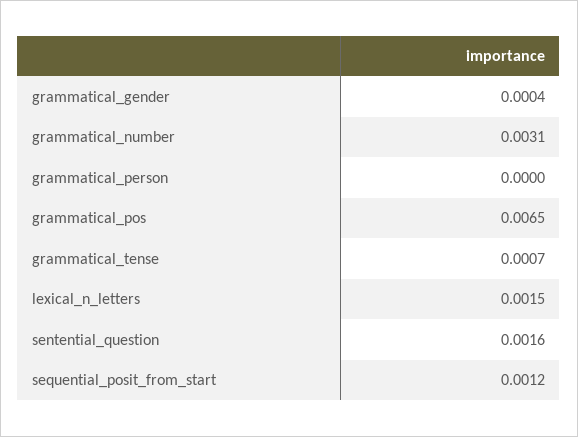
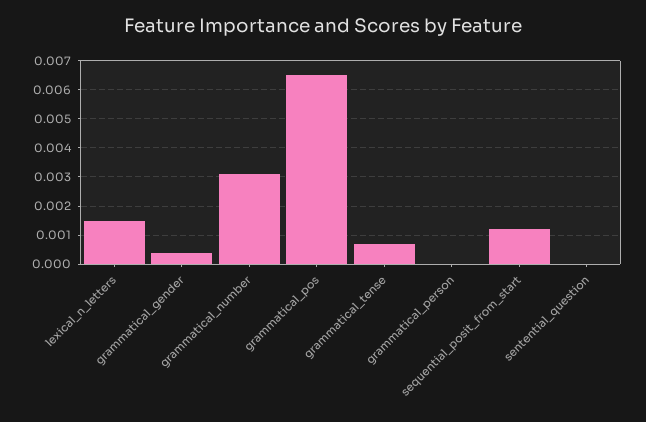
sentential_question: 0.0016 -> 0

